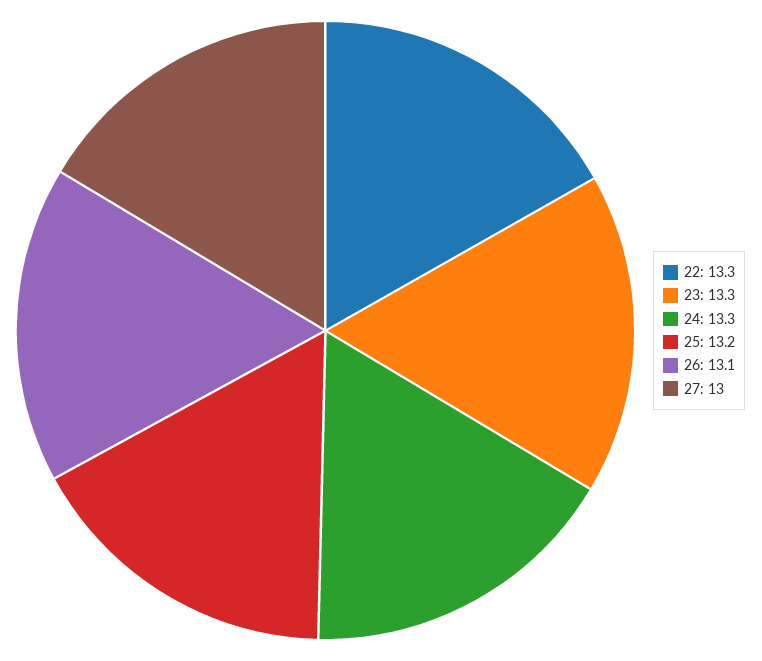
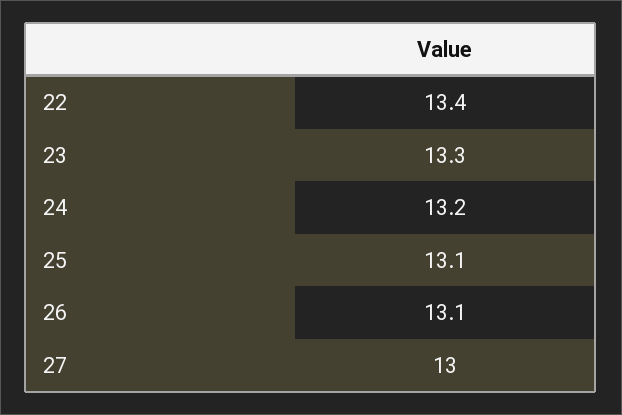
22: 13.3 -> 13.4
24: 13.3 -> 13.2
25: 13.2 -> 13.1

